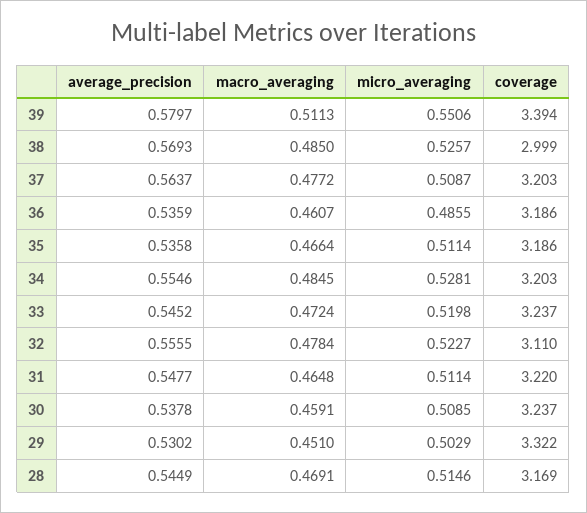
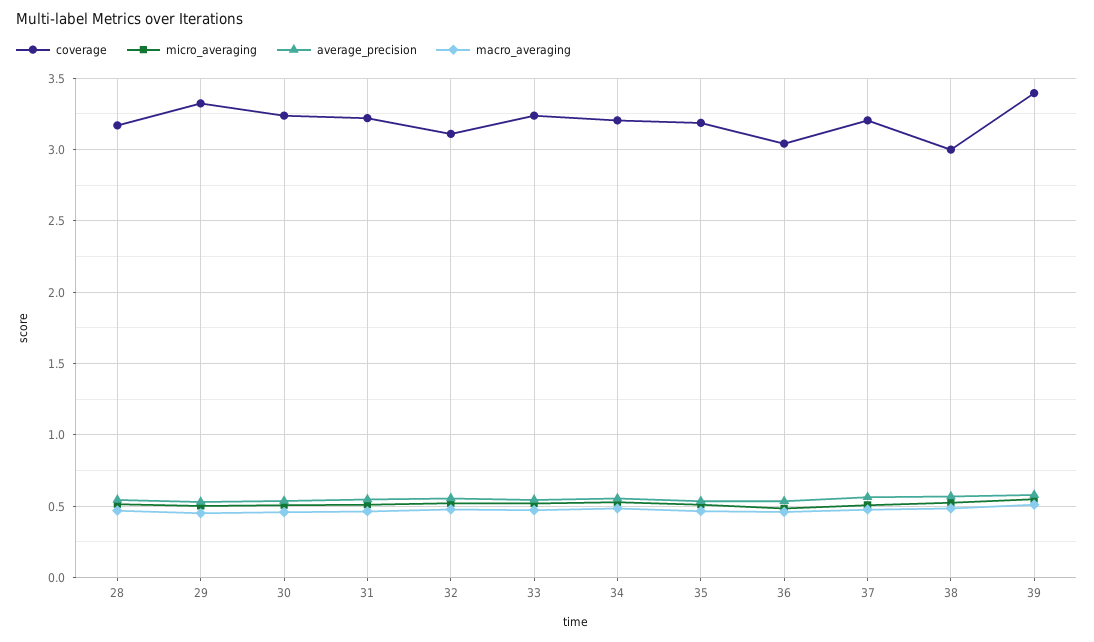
coverage, 36: 3.186 -> 3.05

